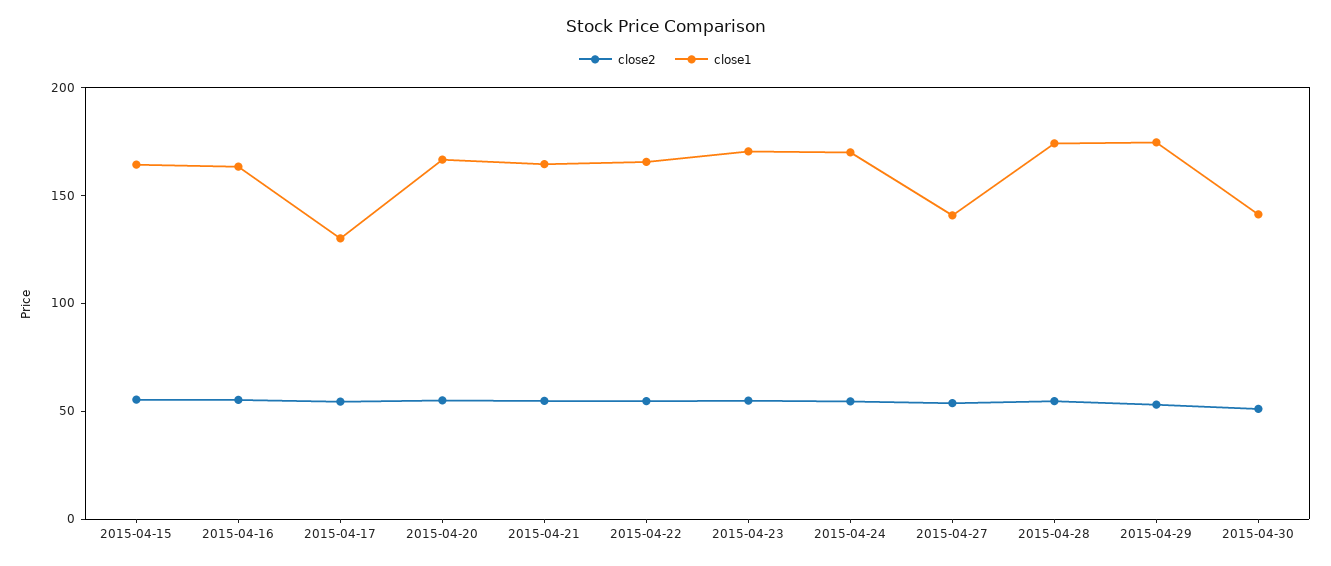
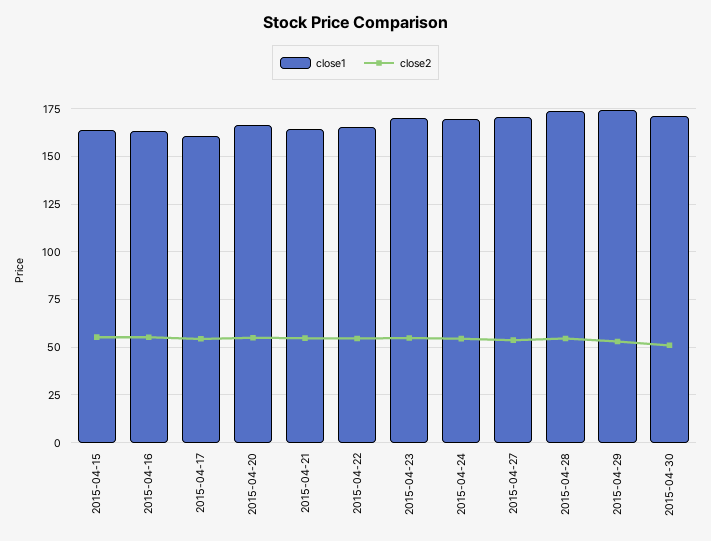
close1, 2015-04-17: 130 -> 160
close1, 2015-04-27: 140 -> 170
close1, 2015-04-30: 140 -> 170

